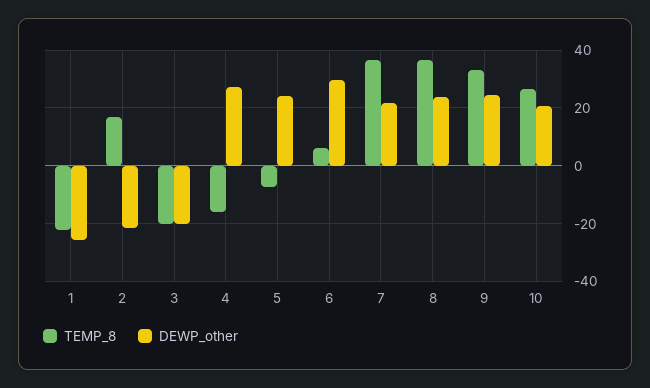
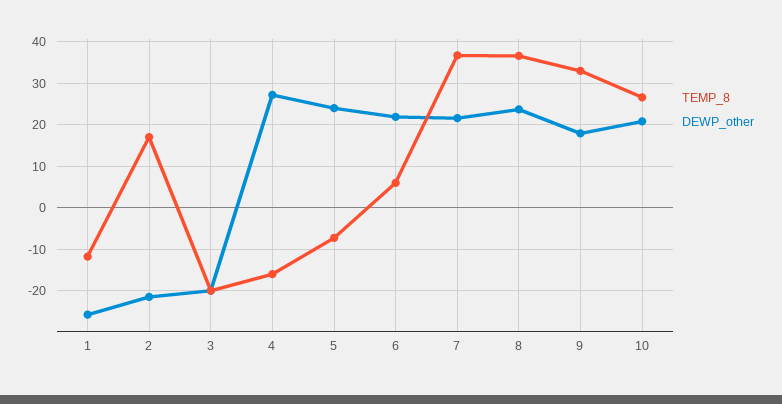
TEMP_8, 1: -22.5 -> -12
DEWP_other, 6: 30 -> 22
DEWP_other, 9: 25 -> 18

